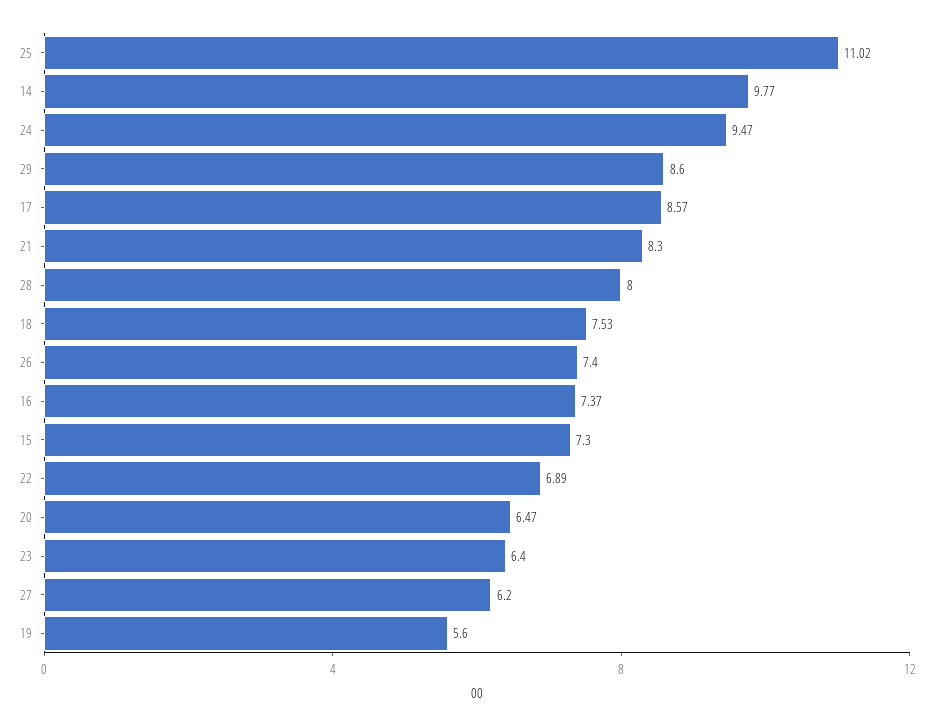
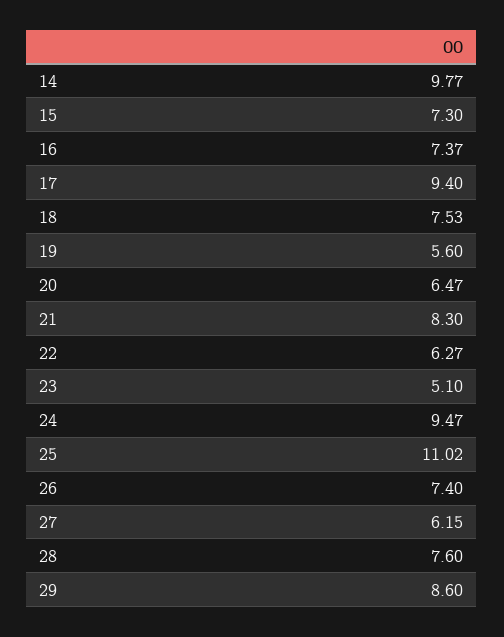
17: 8.57 -> 9.4
28: 8 -> 7.6
22: 6.89 -> 6.27
23: 6.4 -> 5.1
27: 6.2 -> 6.15

